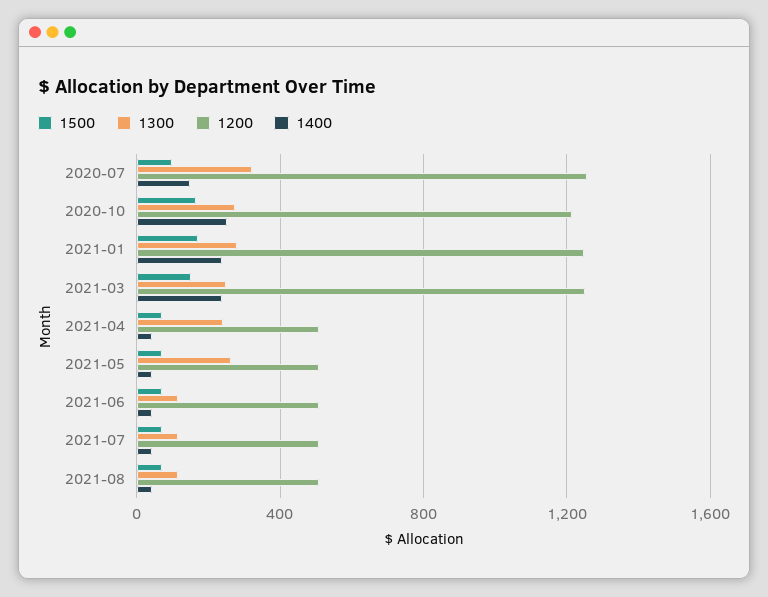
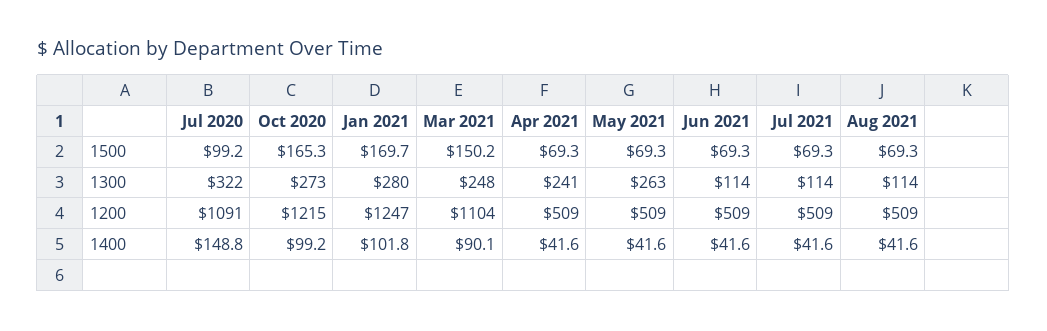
1200, 2020-07: 1250 -> 1091
1400, 2020-10: 250 -> 99.2
1400, 2021-01: 250 -> 101.8
1200, 2021-03: 1250 -> 1104
1400, 2021-03: 250 -> 90.1

